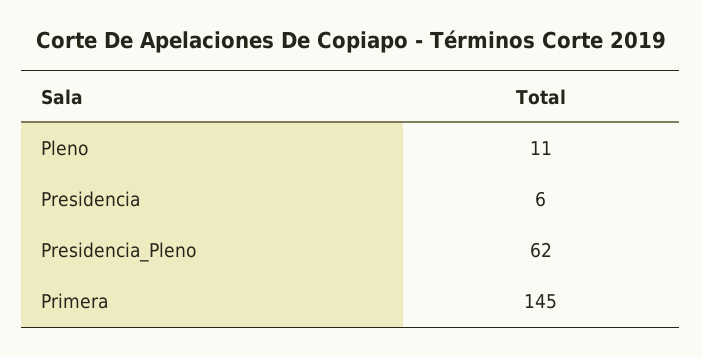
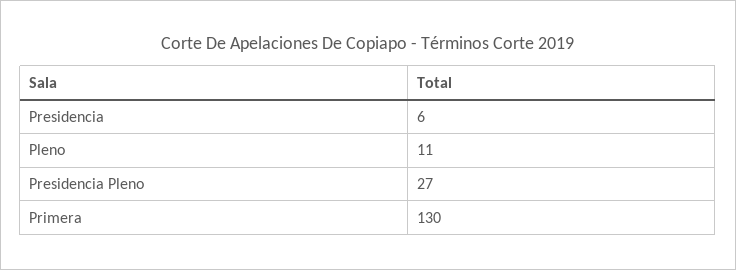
Presidencia_Pleno: 62 -> 27
Primera: 145 -> 130

